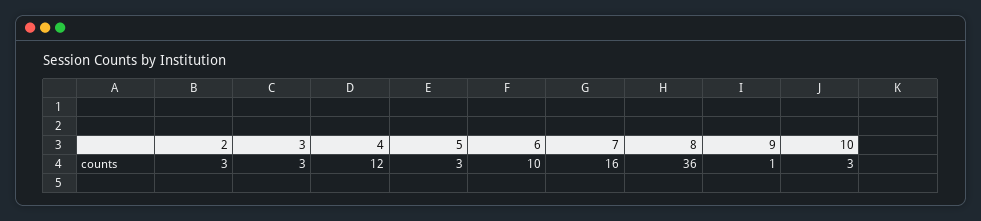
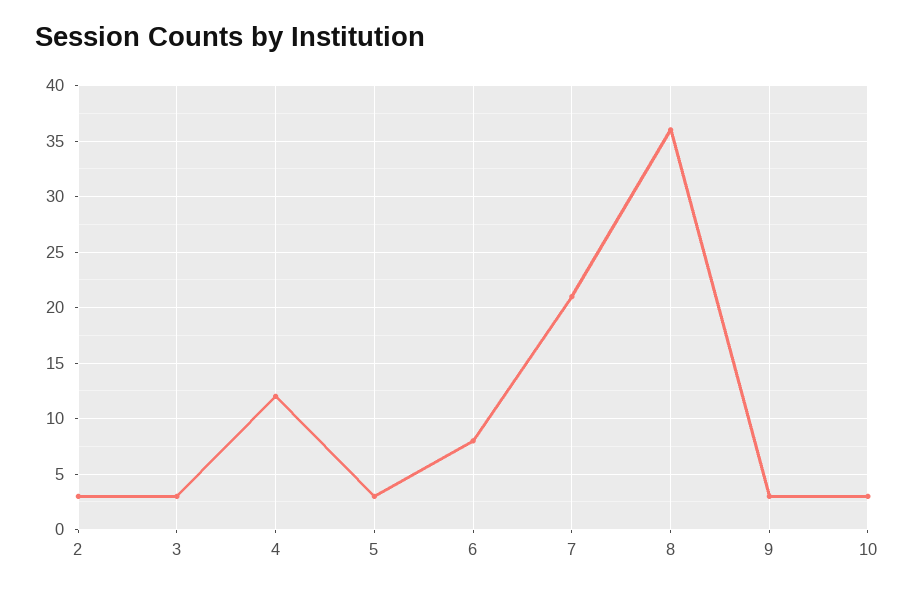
6: 10 -> 8
7: 16 -> 21
9: 1 -> 3

